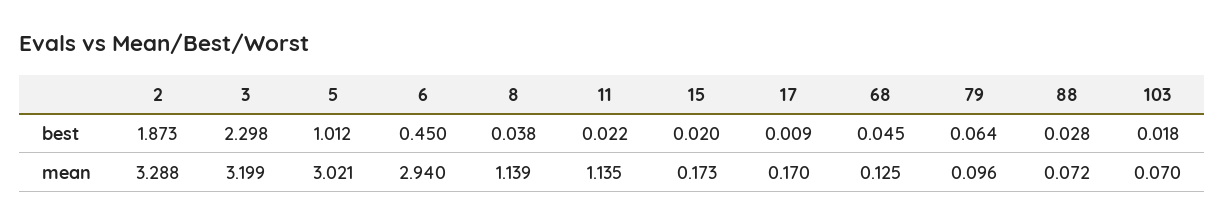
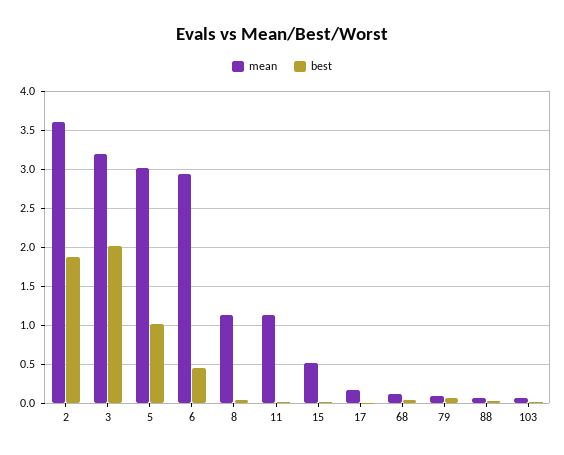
best, 3: 2.298 -> 2
mean, 2: 3.288 -> 3.6
mean, 15: 0.173 -> 0.5

